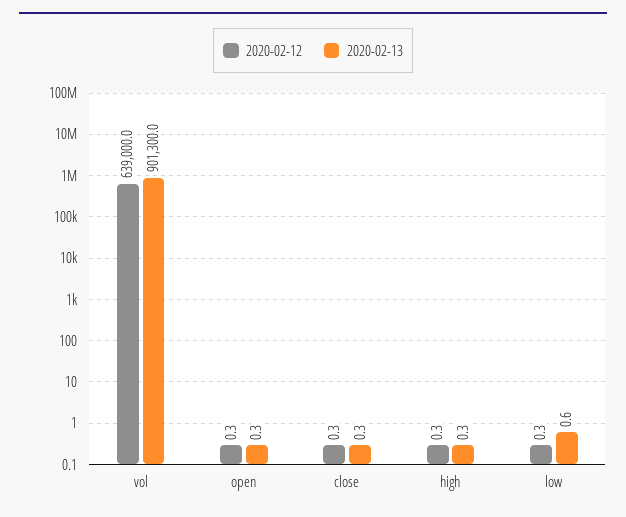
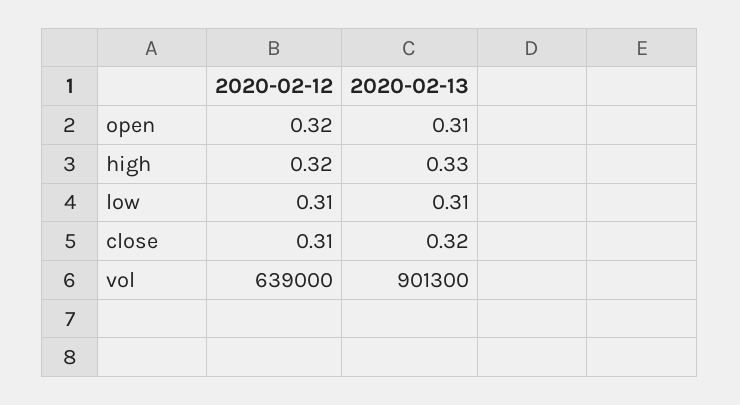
2020-02-13, low: 0.6 -> 0.31

